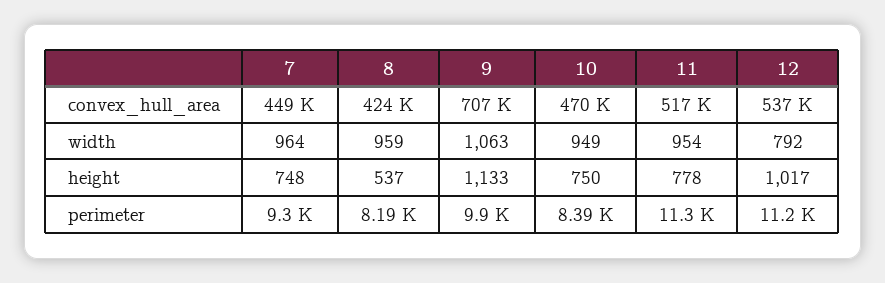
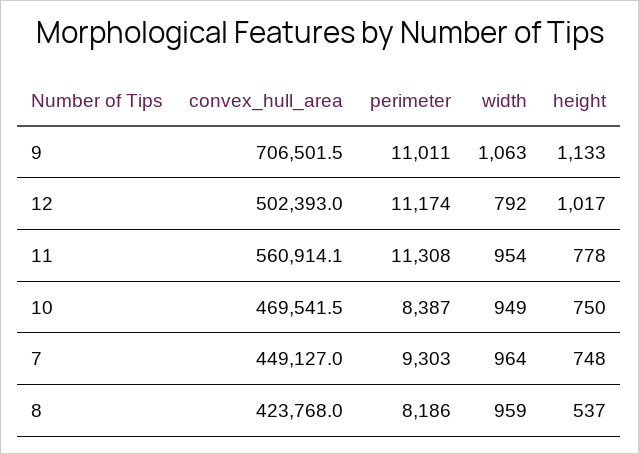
11, convex_hull_area: 517000 -> 560914.1
12, convex_hull_area: 537000 -> 502393
9, perimeter: 9900 -> 11011

